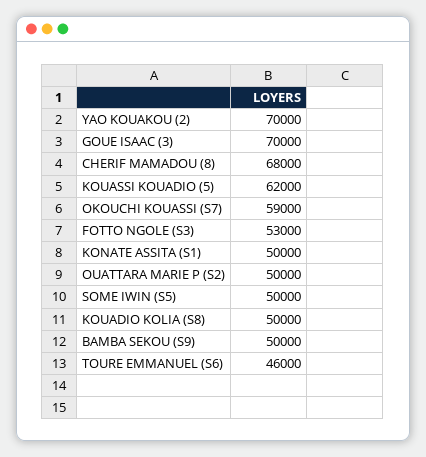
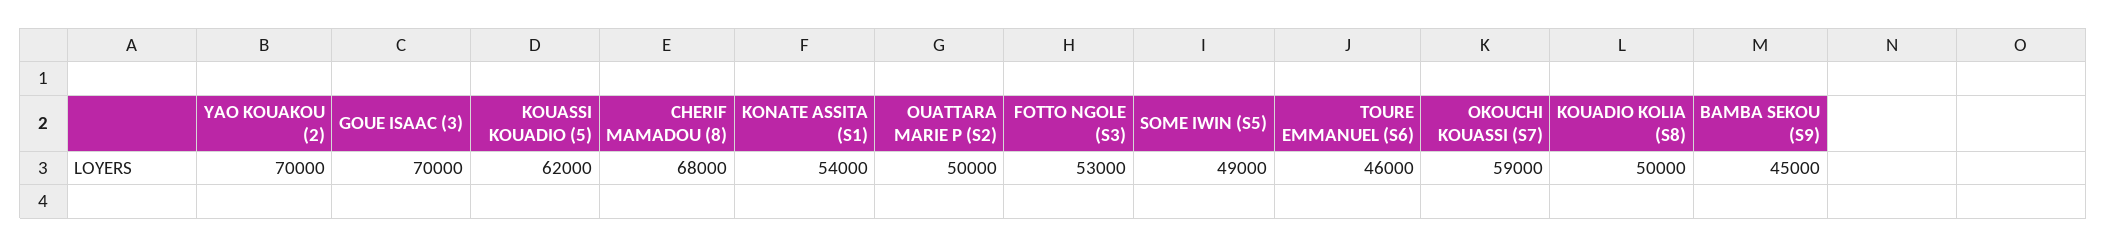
KONATE ASSITA (S1): 50000 -> 54000
SOME IWIN (S5): 50000 -> 49000
BAMBA SEKOU (S9): 50000 -> 45000

